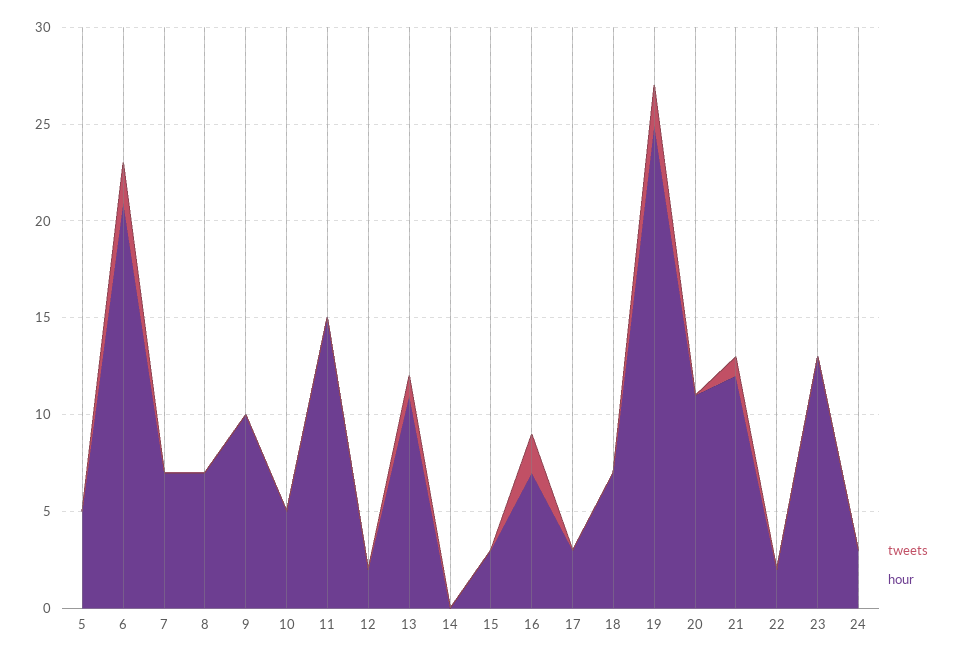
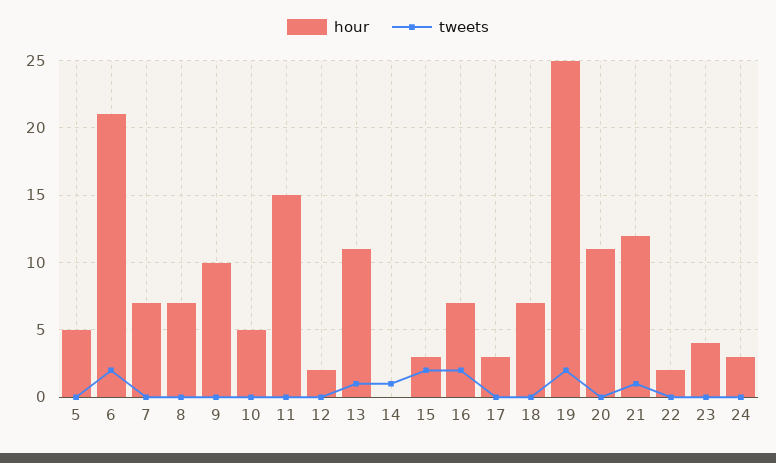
tweets, 14: 0 -> 1
tweets, 15: 0 -> 2
hour, 23: 13 -> 4

